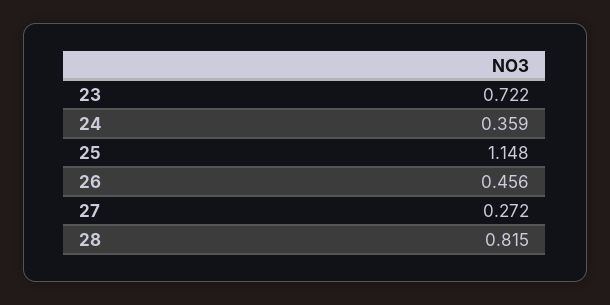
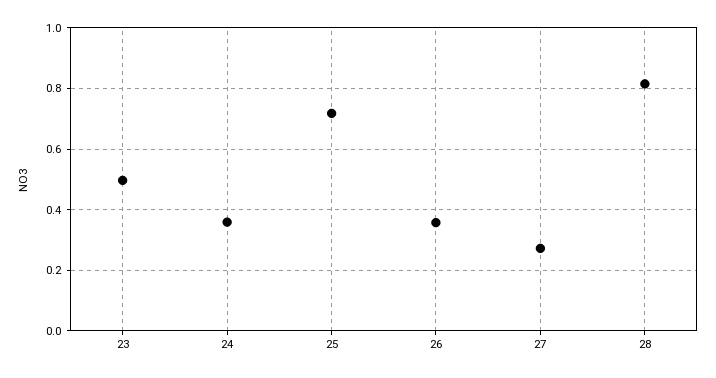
23: 0.722 -> 0.5
25: 1.148 -> 0.72
26: 0.456 -> 0.36

